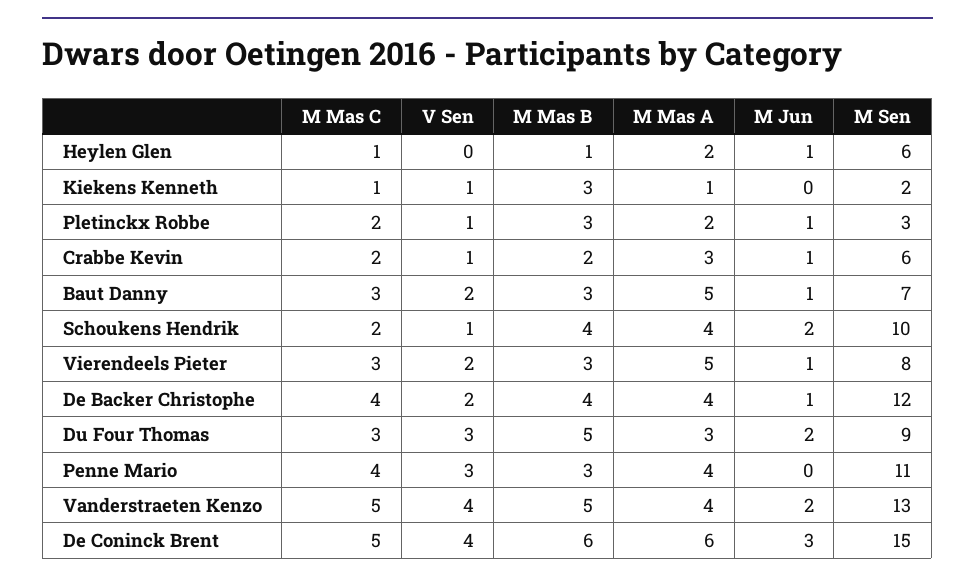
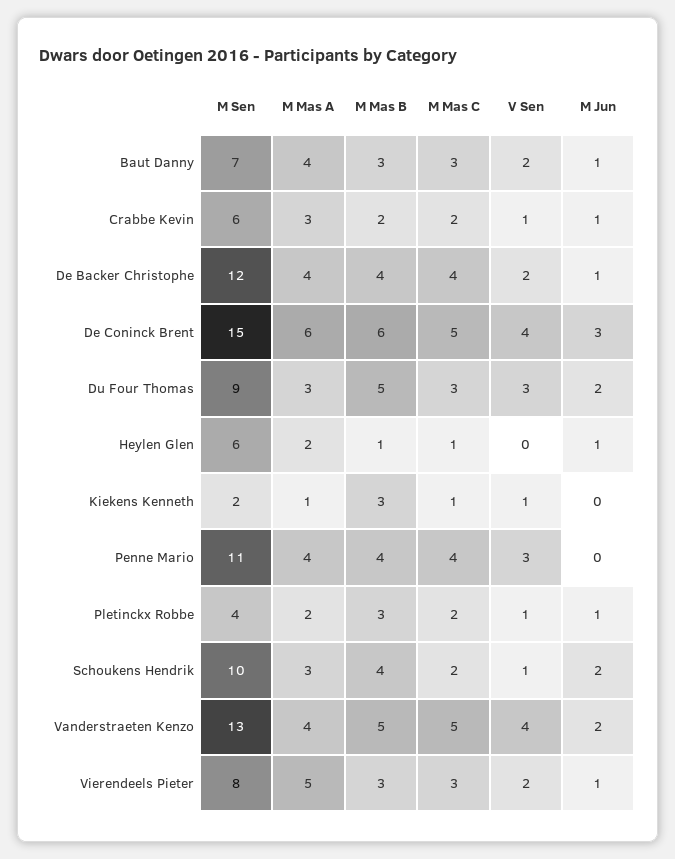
M Sen, Pletinckx Robbe: 3 -> 4
M Mas A, Baut Danny: 5 -> 4
M Mas A, Schoukens Hendrik: 4 -> 3
M Mas B, Penne Mario: 3 -> 4

